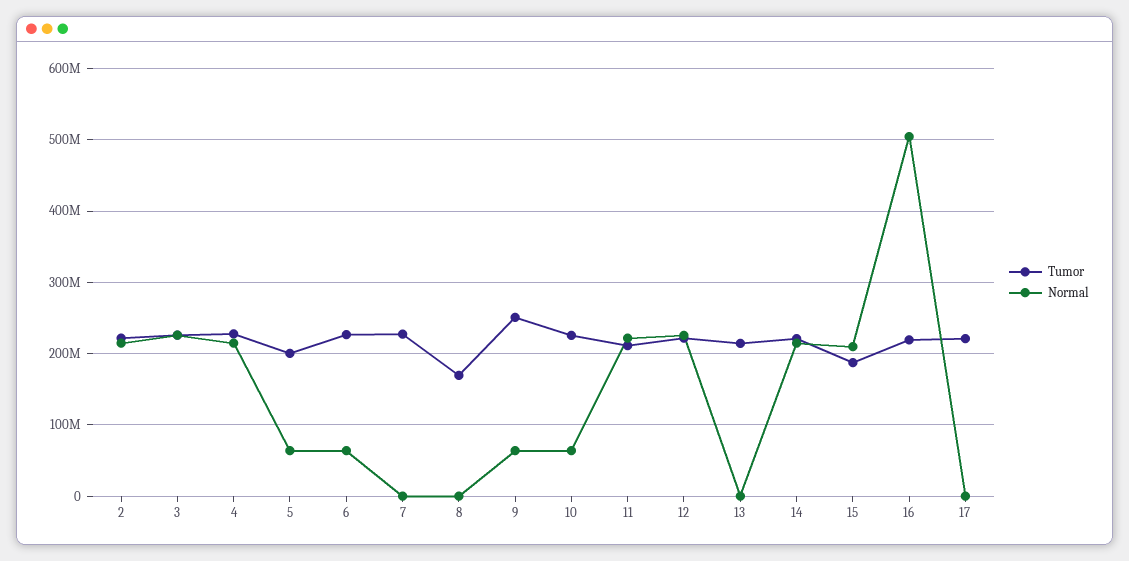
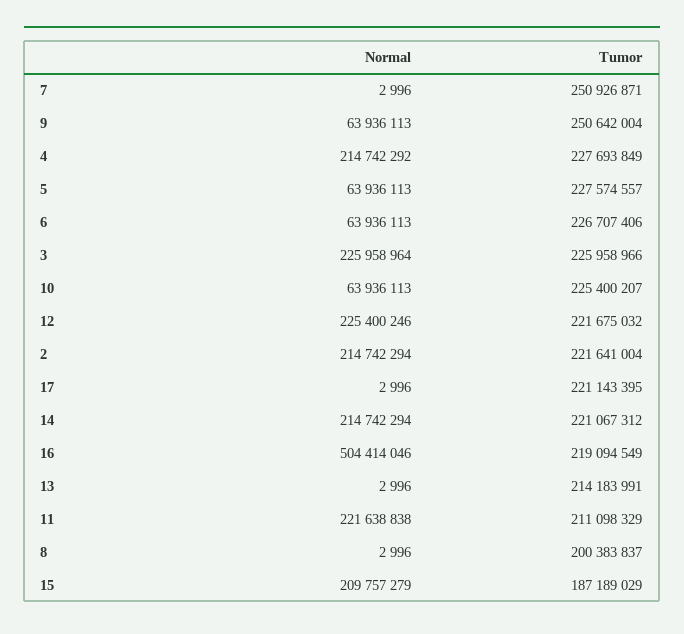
Tumor, 5: 200000000 -> 227574557
Tumor, 7: 230000000 -> 250926871
Tumor, 8: 170000000 -> 200383837

